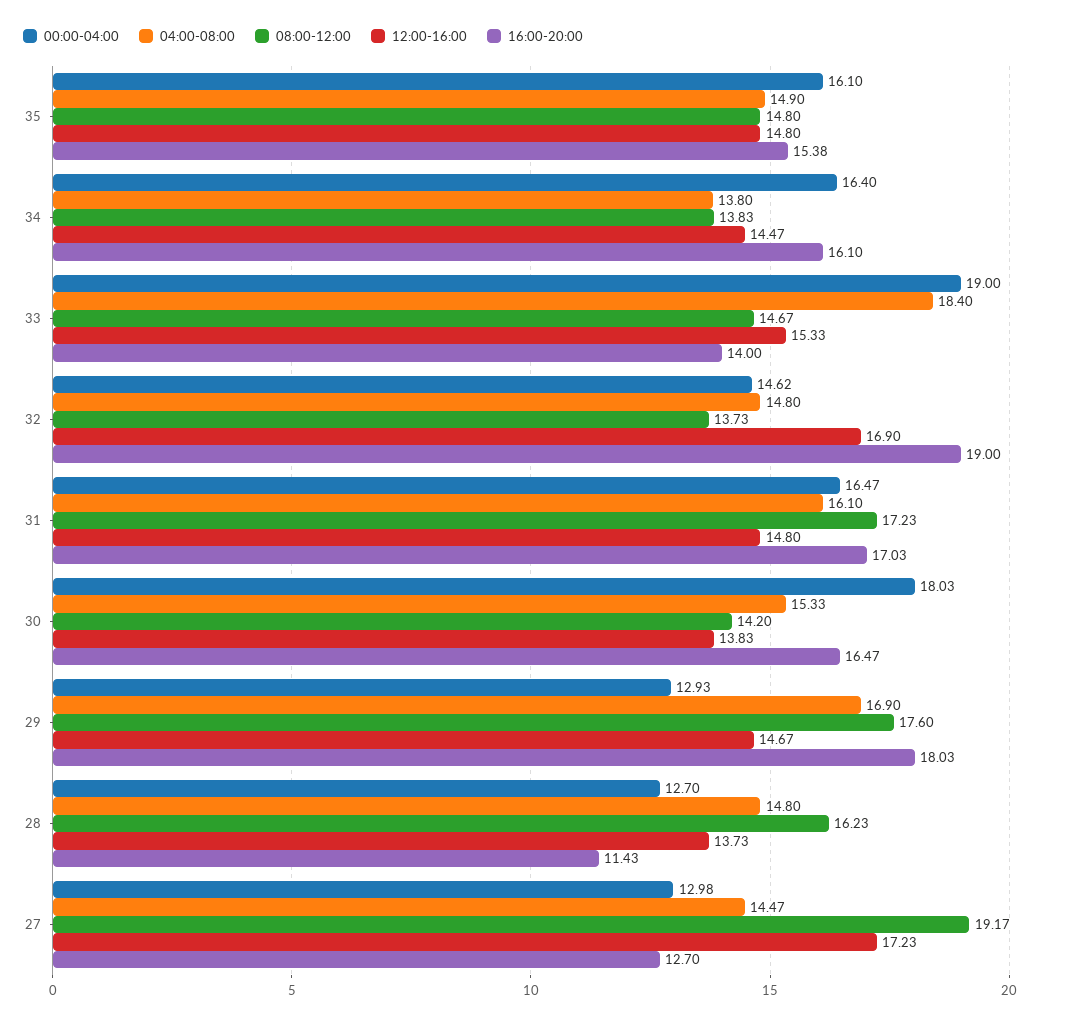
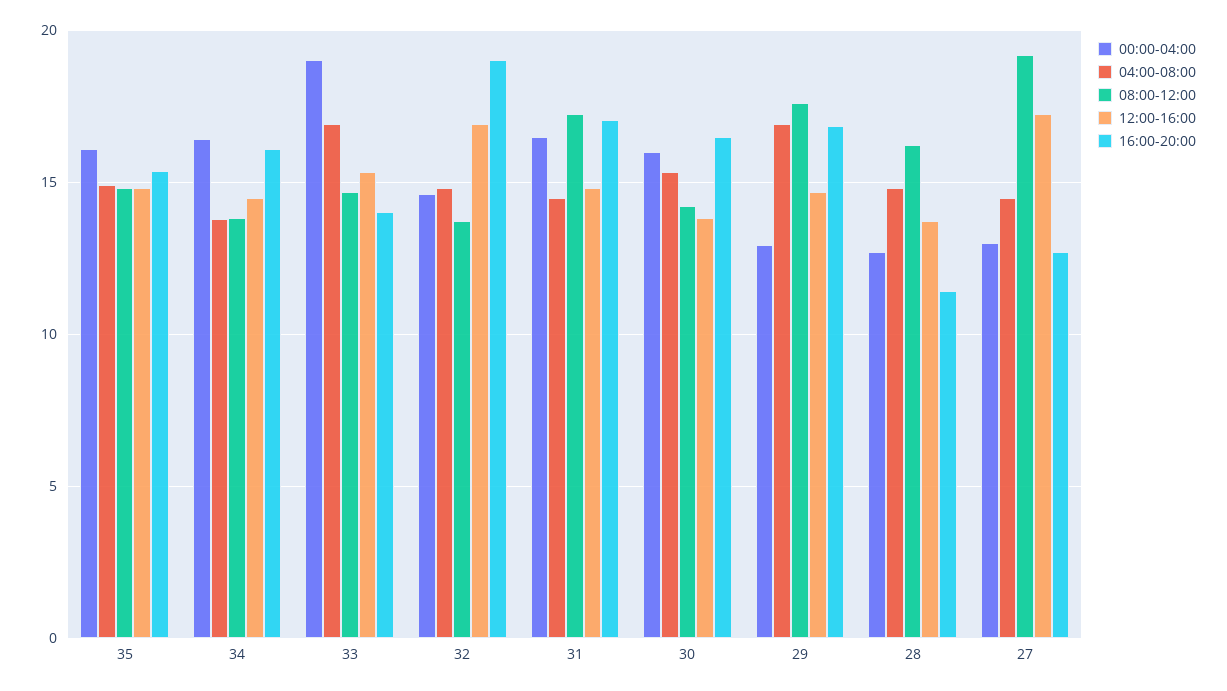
04:00-08:00, 33: 18.4 -> 17
04:00-08:00, 31: 16.1 -> 14.5
00:00-04:00, 30: 18.03 -> 16
16:00-20:00, 29: 18.03 -> 17

